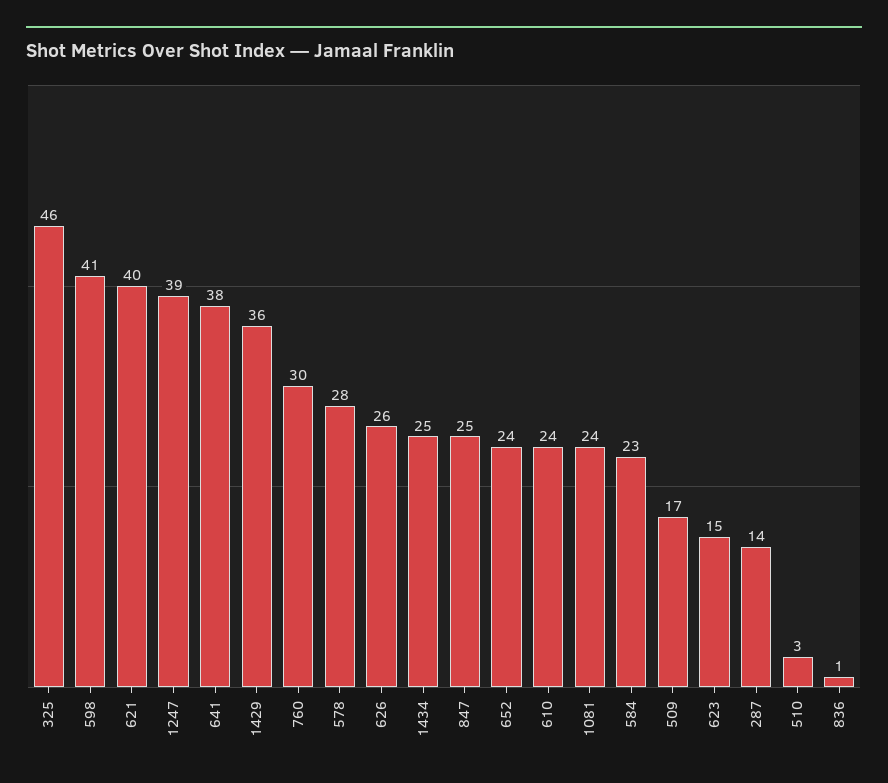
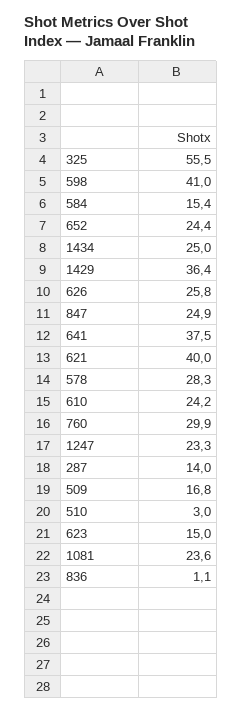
325: 46 -> 55.5
1247: 39 -> 23.3
584: 23 -> 15.4

